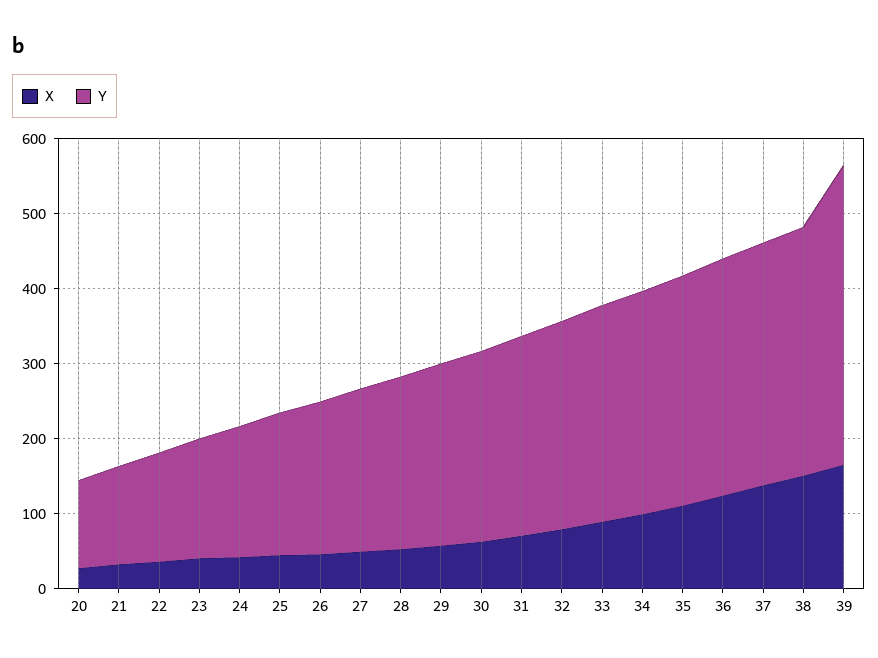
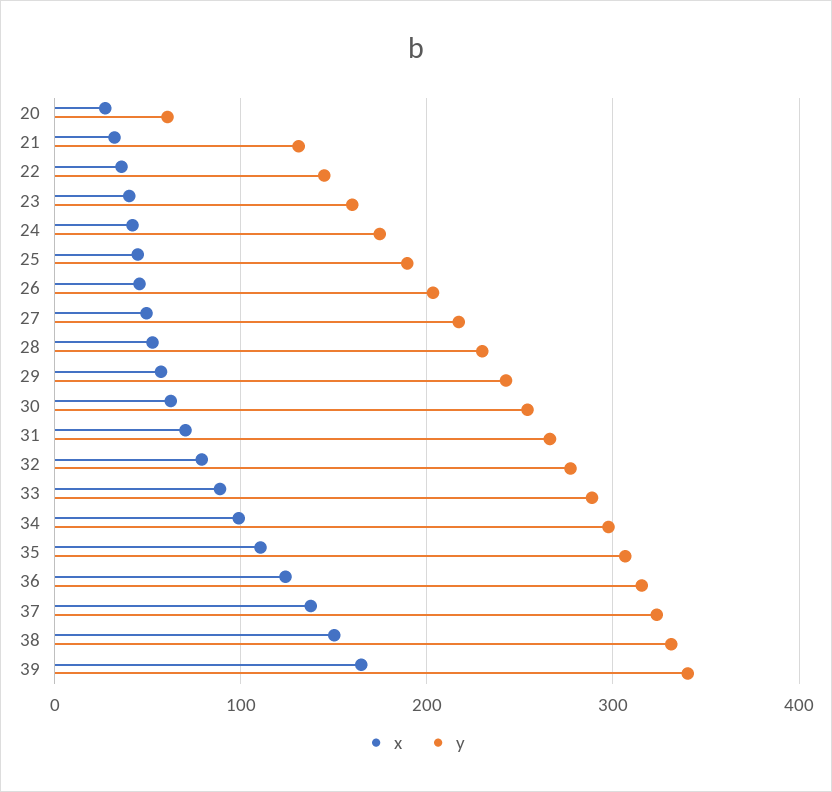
Y, 20: 120 -> 60
Y, 39: 400 -> 340

